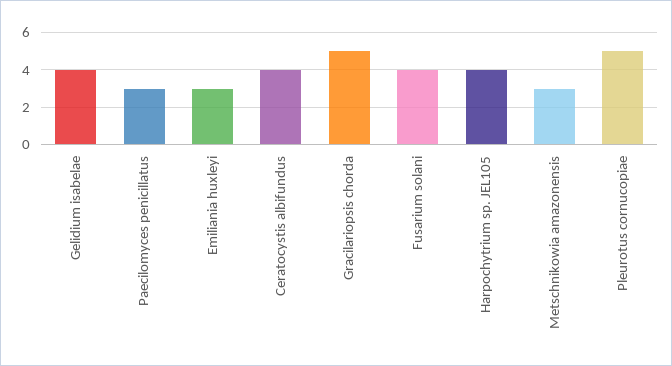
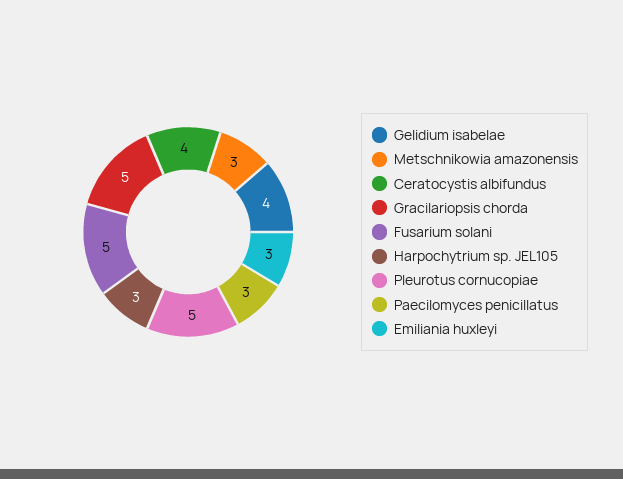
Fusarium solani: 4 -> 5
Harpochytrium sp. JEL105: 4 -> 3

